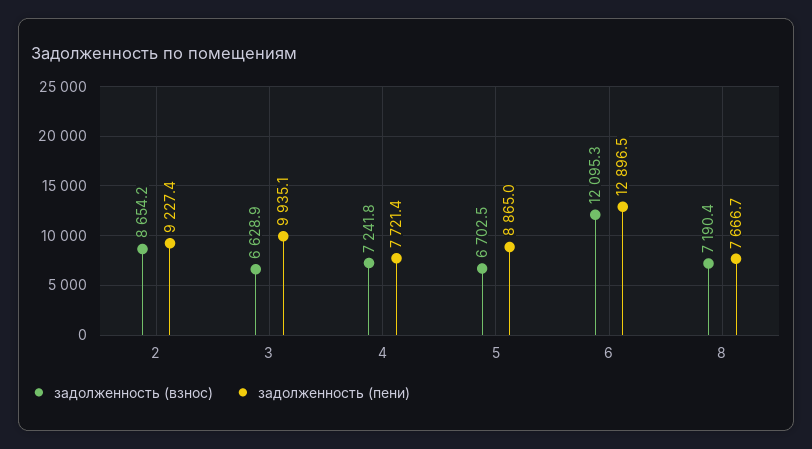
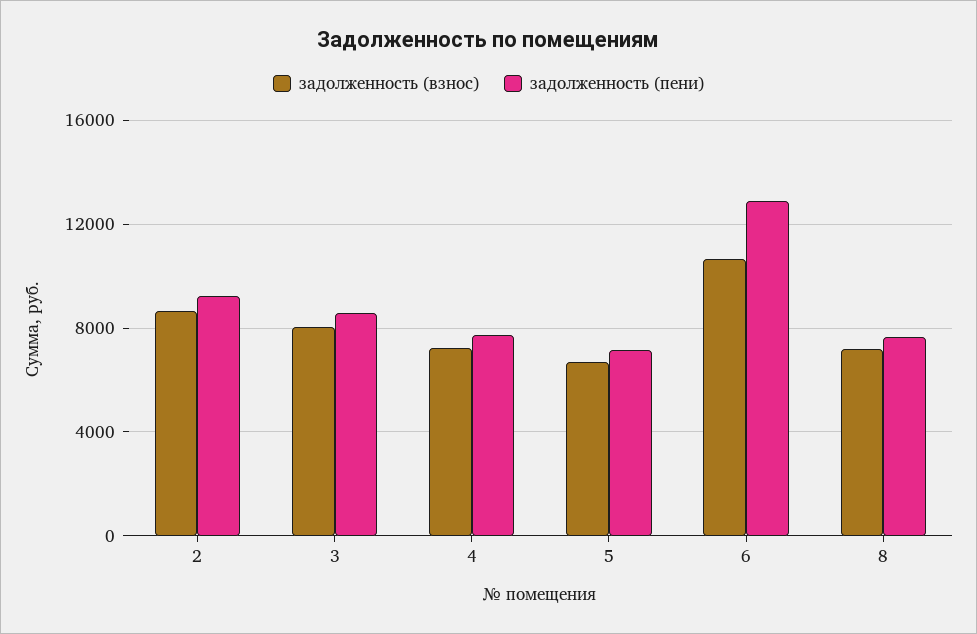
задолженность (взнос), 3: 6628.9 -> 8000
задолженность (пени), 3: 9935.1 -> 8500
задолженность (пени), 5: 8865 -> 7000
задолженность (взнос), 6: 12095.3 -> 10500

